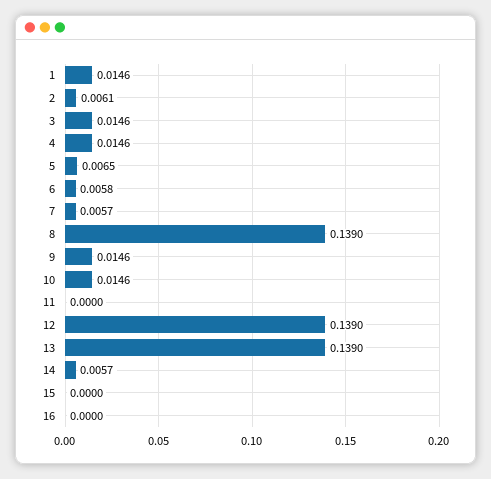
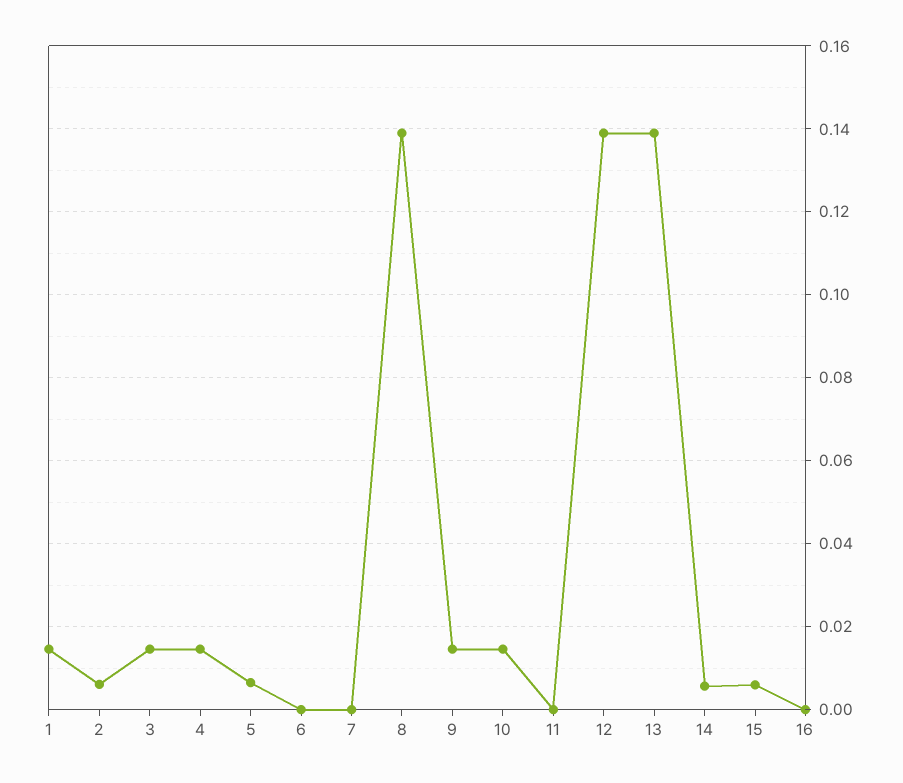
6: 0.0058 -> 0
7: 0.0057 -> 0
15: 0 -> 0.006

